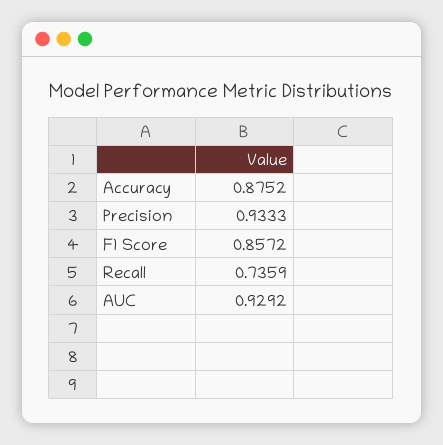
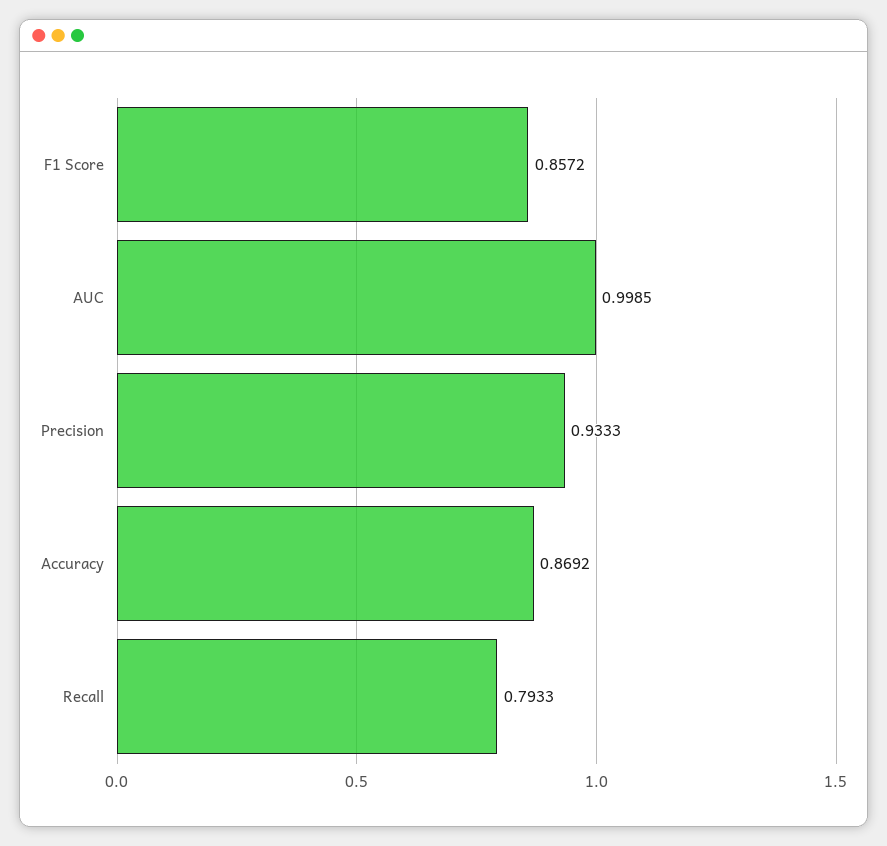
Accuracy: 0.8752 -> 0.8692
Recall: 0.7359 -> 0.7933
AUC: 0.9292 -> 0.9985

